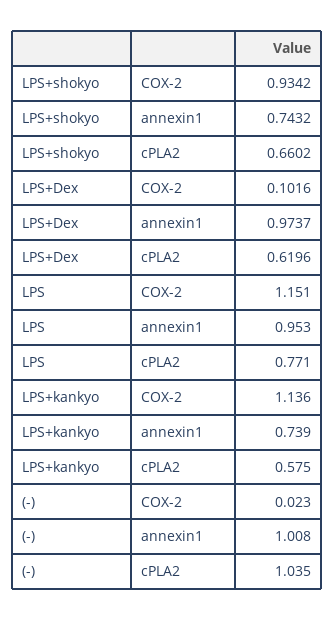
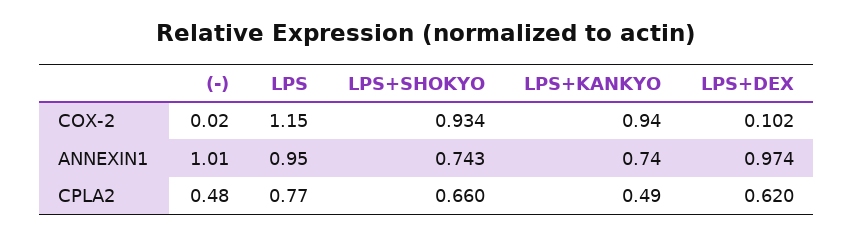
LPS+kankyo, COX-2: 1.136 -> 0.94
LPS+kankyo, cPLA2: 0.575 -> 0.49
(-), cPLA2: 1.035 -> 0.48

